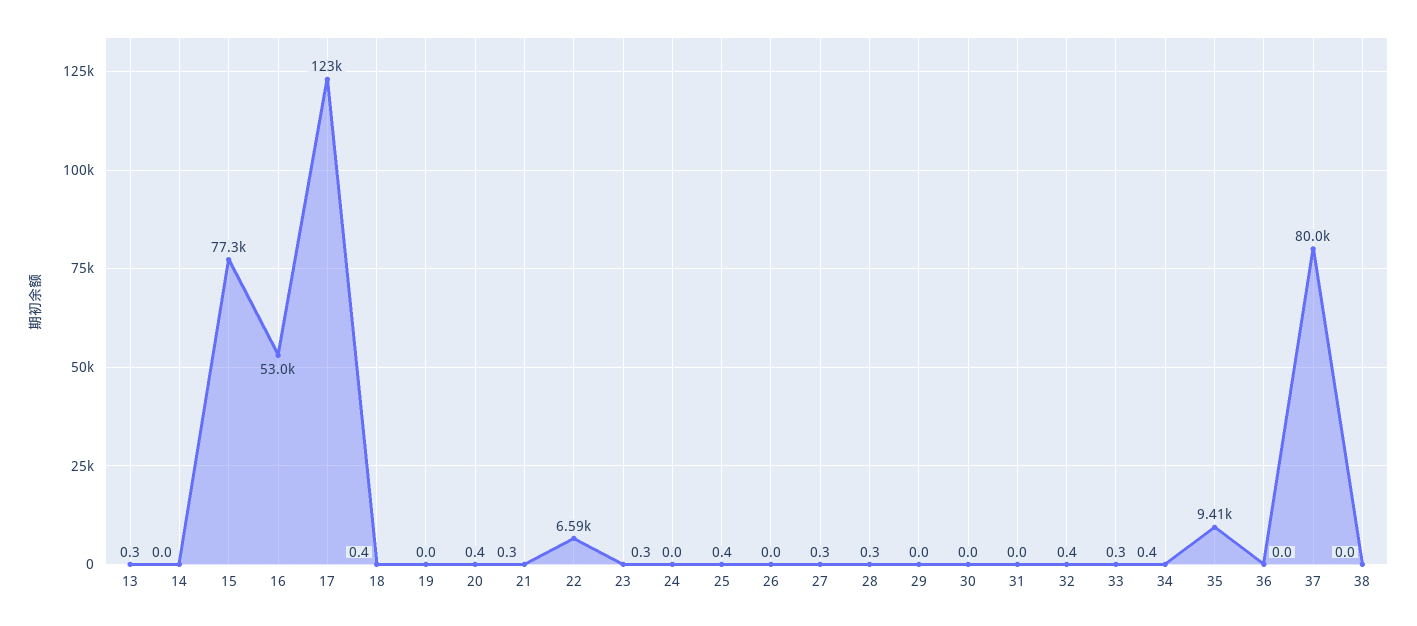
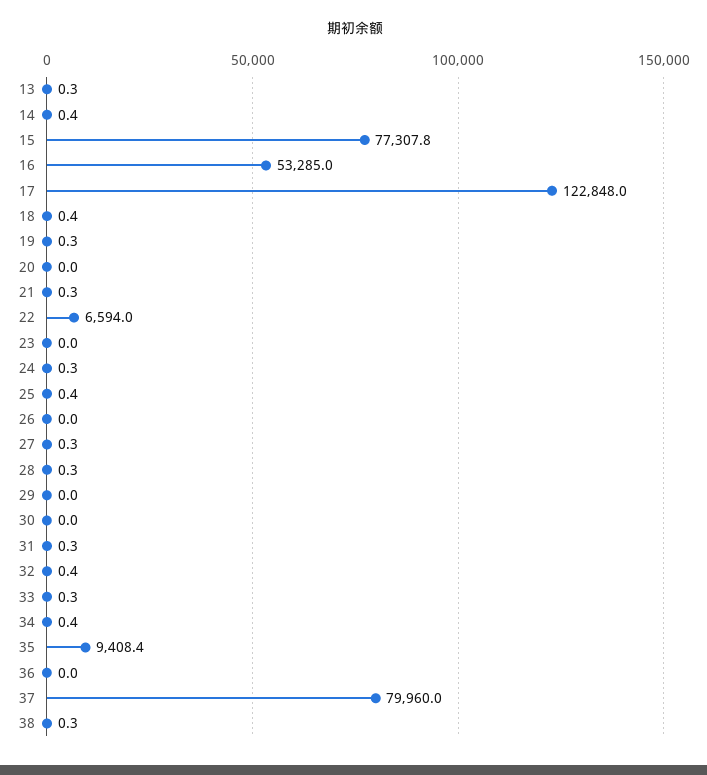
14: 0 -> 0.4
16: 53000 -> 53285
19: 0 -> 0.3
20: 0.4 -> 0
23: 0.3 -> 0
24: 0 -> 0.3
31: 0 -> 0.3
38: 0 -> 0.3

